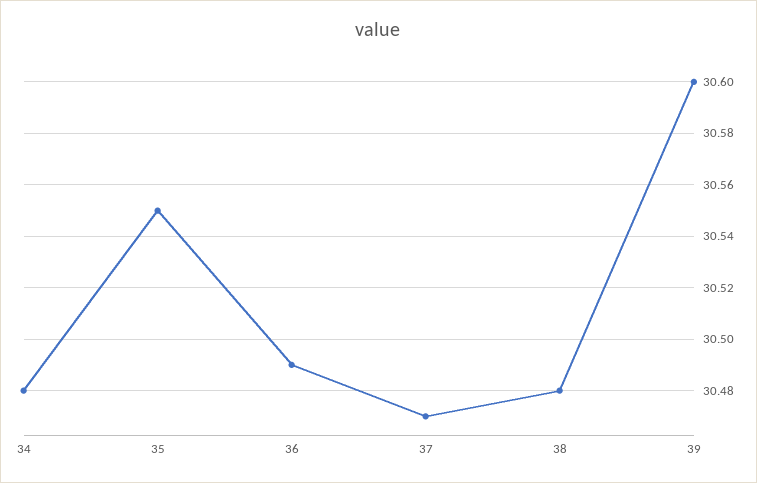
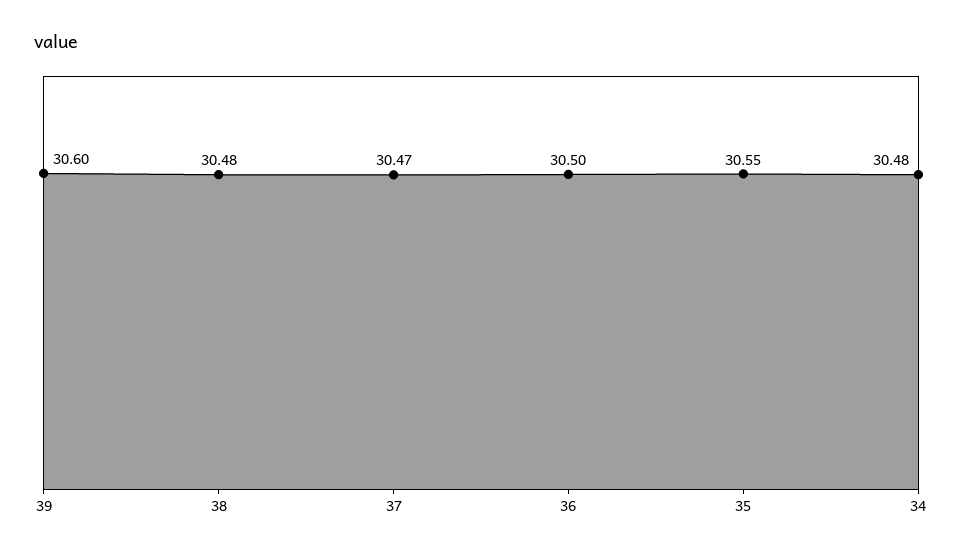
36: 30.49 -> 30.5

